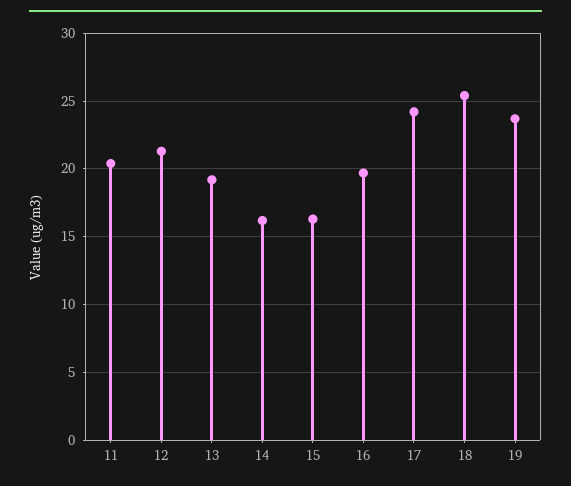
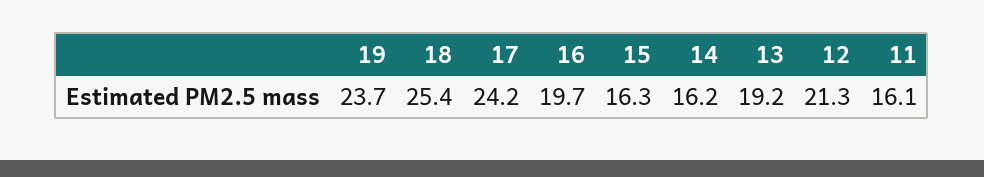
11: 20.5 -> 16.1

